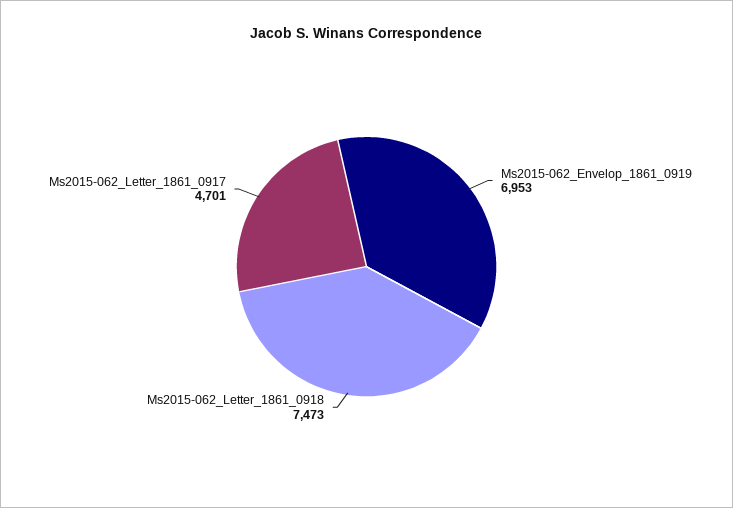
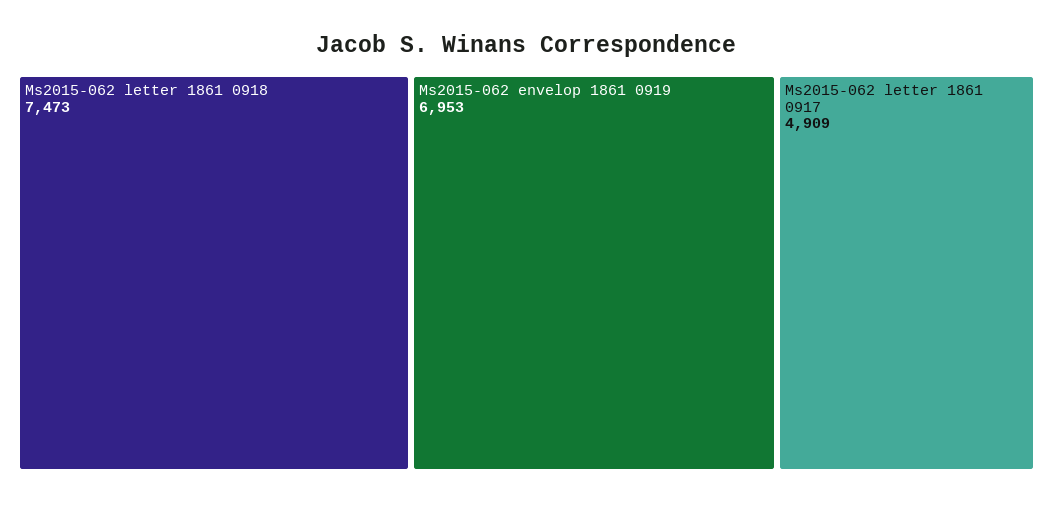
Ms2015-062_Letter_1861_0917: 4701 -> 4909

